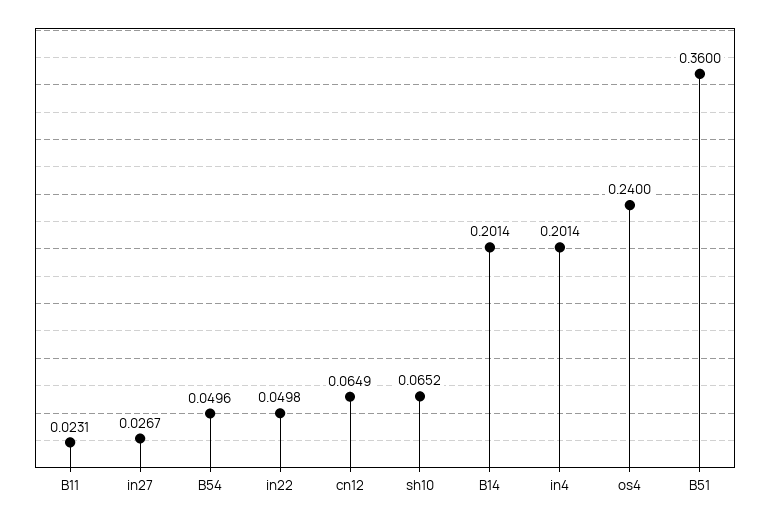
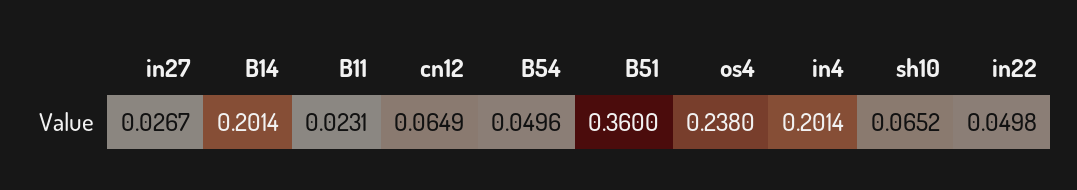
os4: 0.24 -> 0.238

